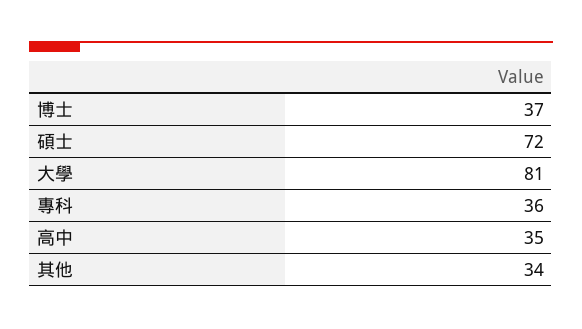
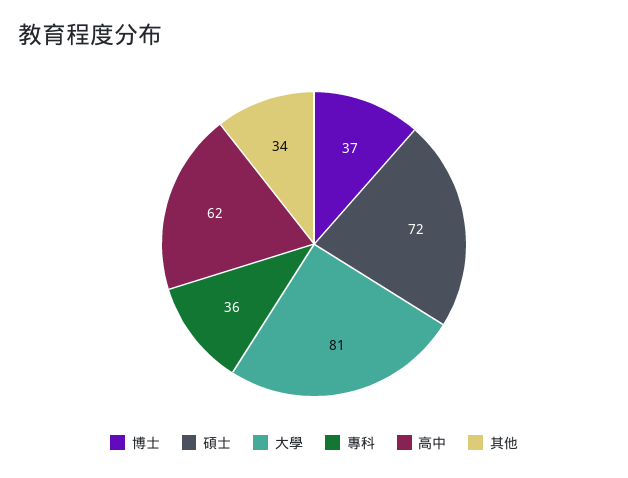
高中: 35 -> 62

